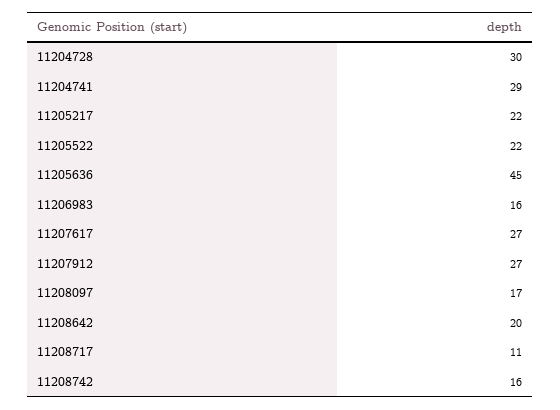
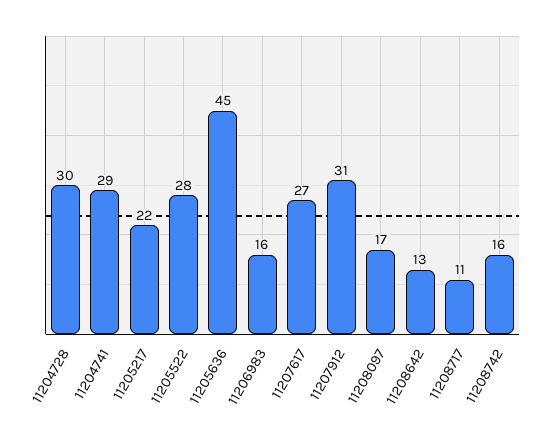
11205522: 22 -> 28
11207912: 27 -> 31
11208642: 20 -> 13

